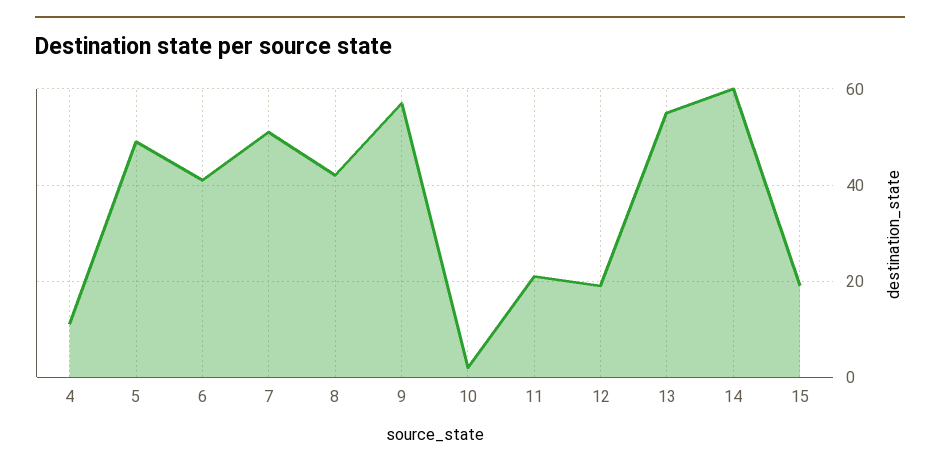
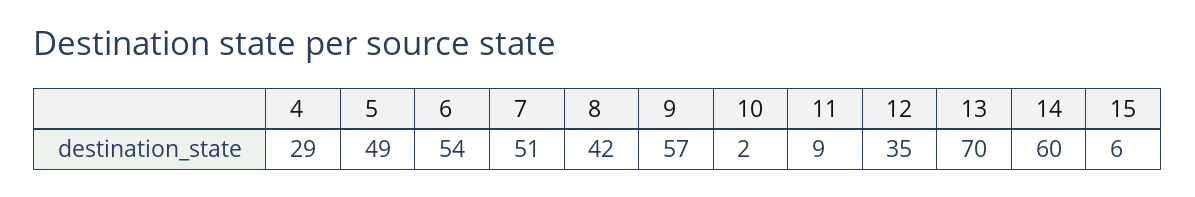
4: 10 -> 29
6: 40 -> 54
11: 20 -> 9
12: 20 -> 35
13: 55 -> 70
15: 20 -> 6

